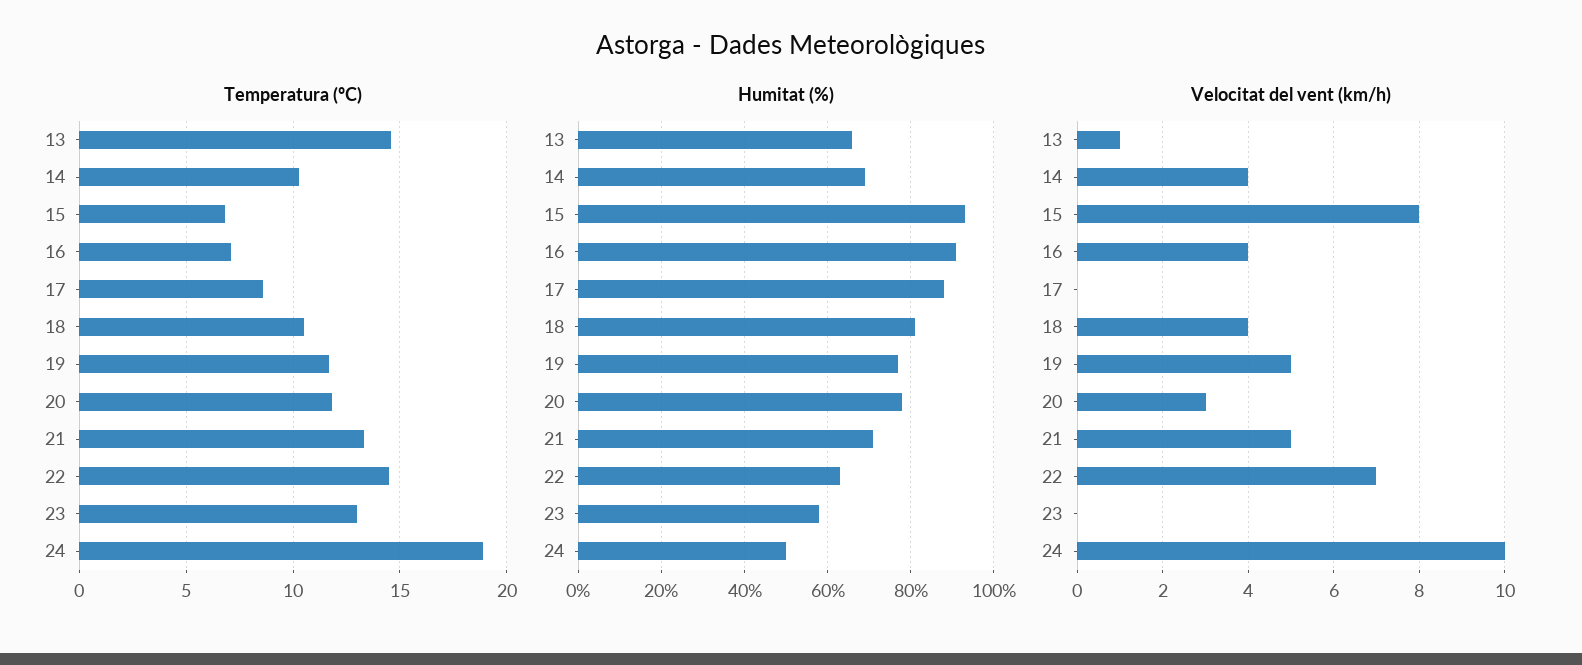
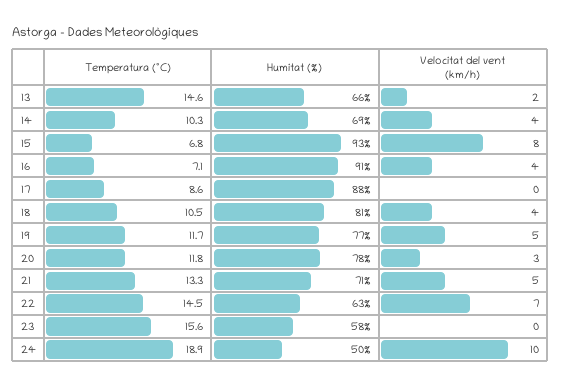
Temperatura (ºC), 23: 13 -> 15.6
Velocitat del vent (km/h), 13: 1 -> 2

